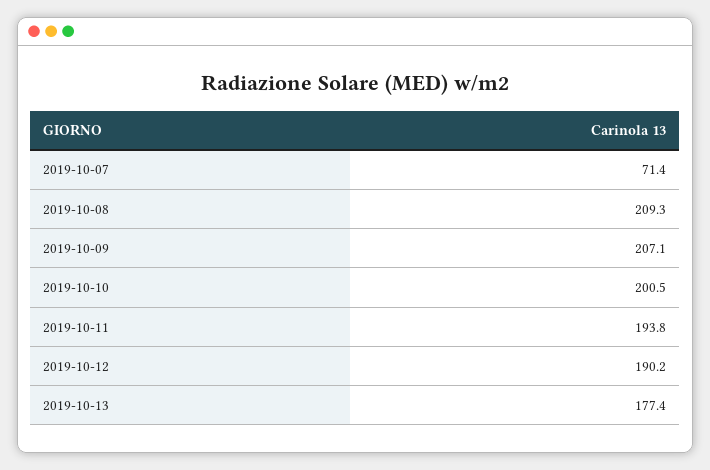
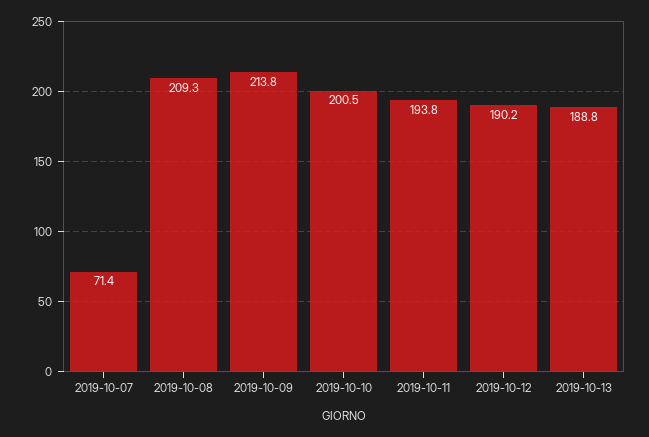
2019-10-09: 207.1 -> 213.8
2019-10-13: 177.4 -> 188.8

